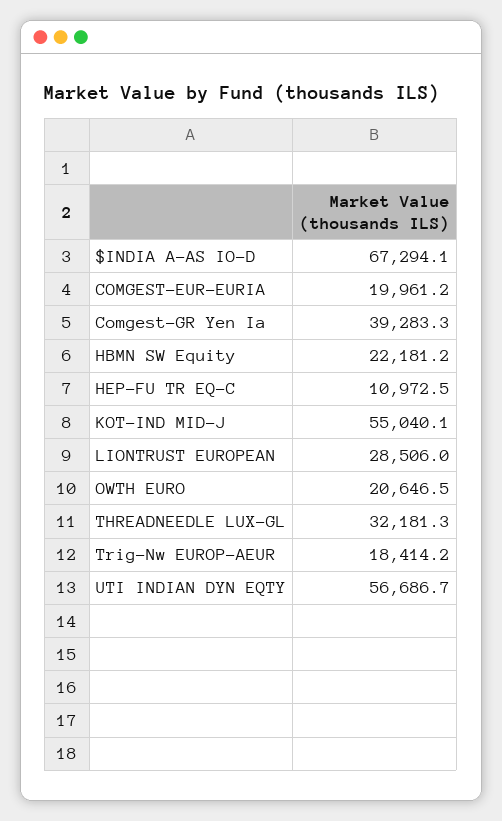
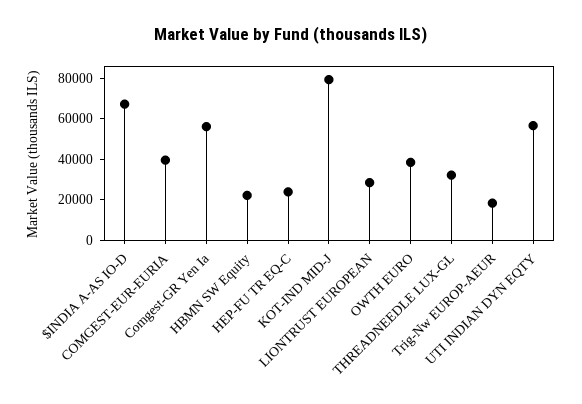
COMGEST-EUR-EURIA: 19961.2 -> 40000
Comgest-GR Yen Ia: 39283.3 -> 55000
HEP-FU TR EQ-C: 10972.5 -> 25000
KOT-IND MID-J: 55040.1 -> 80000
OWTH EURO: 20646.5 -> 40000

